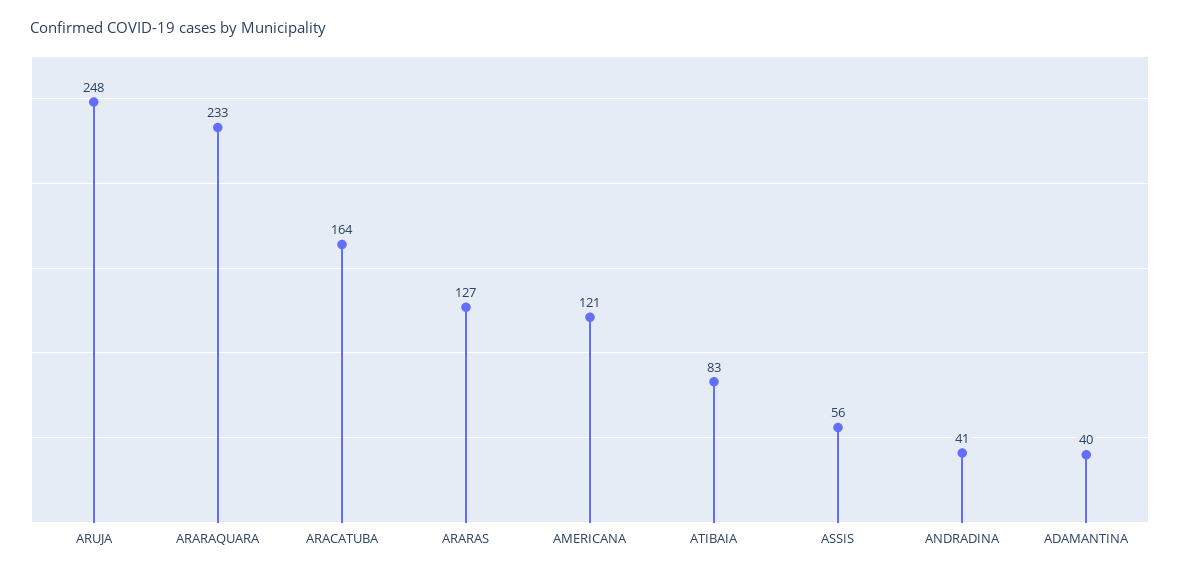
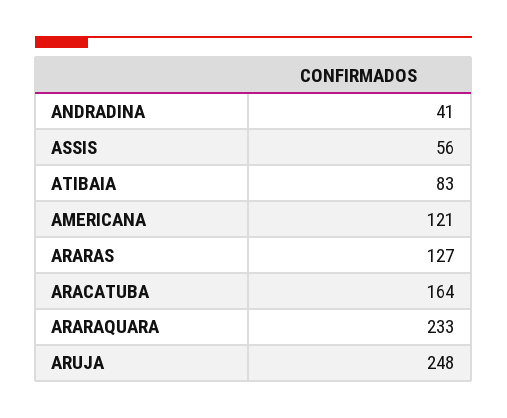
ADAMANTINA: 40 -> none

